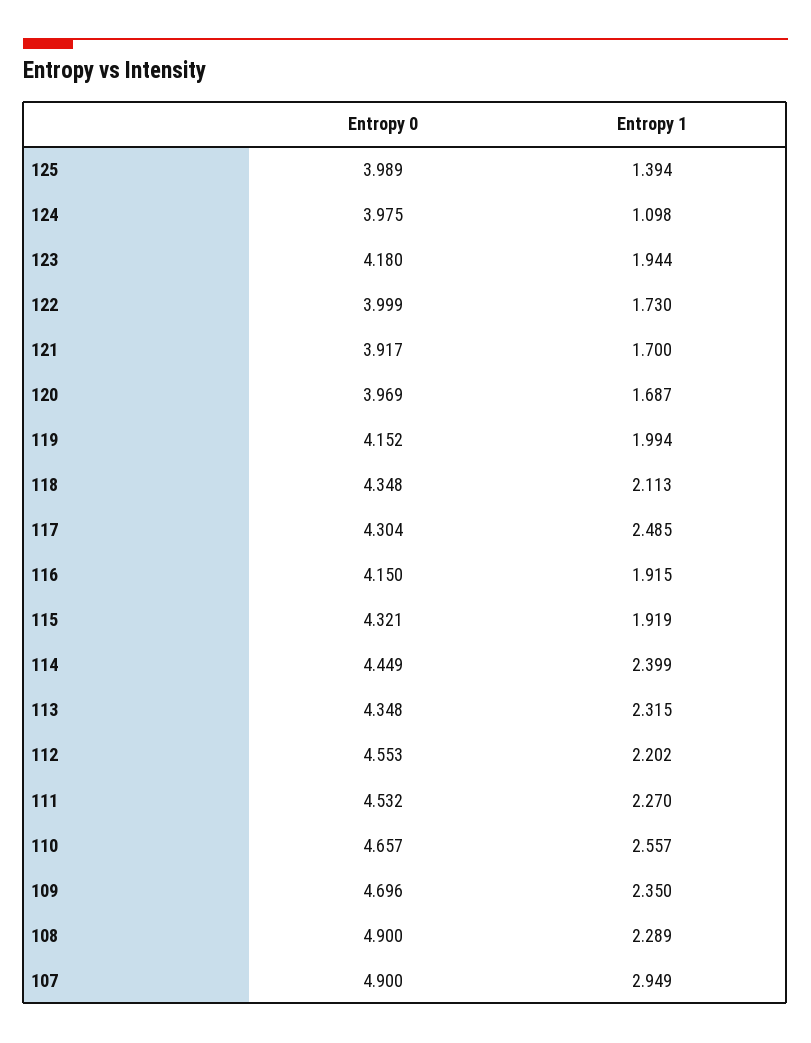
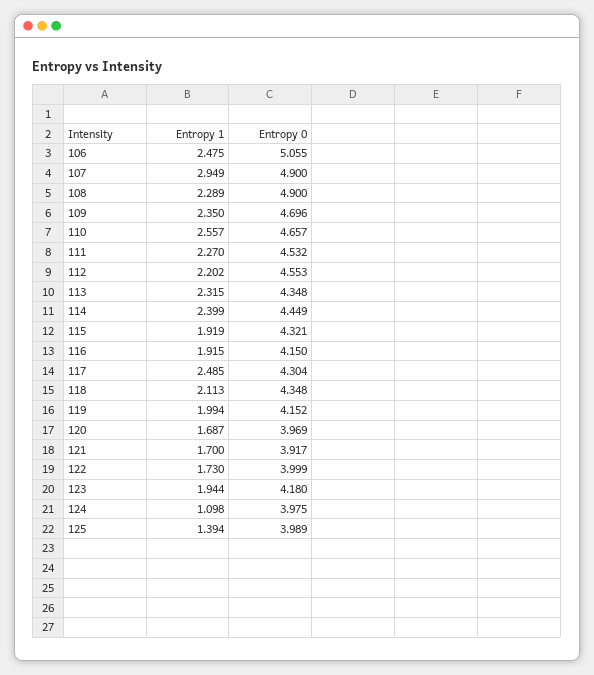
Entropy 1, 106: none -> 2.475
Entropy 0, 106: none -> 5.055

